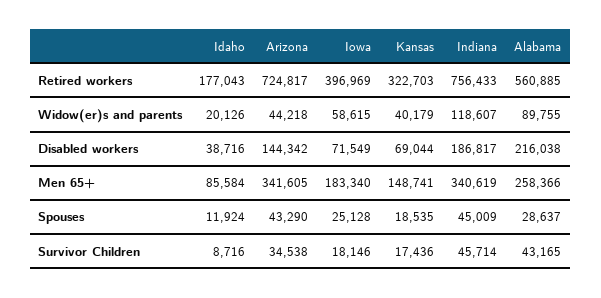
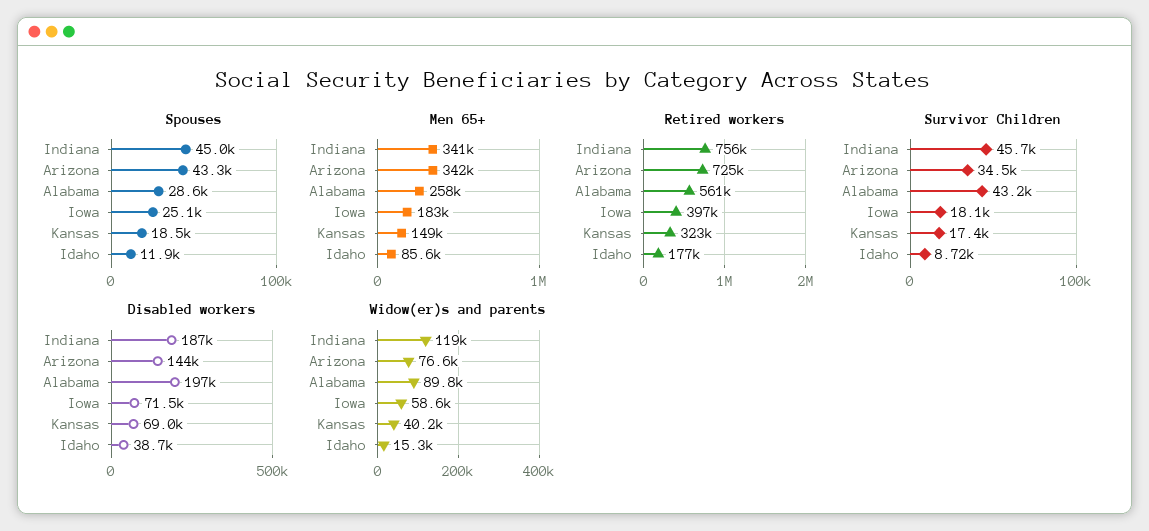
Widow(er)s and parents, Idaho: 20126 -> 15300
Widow(er)s and parents, Arizona: 44218 -> 76600
Disabled workers, Alabama: 216038 -> 197000

